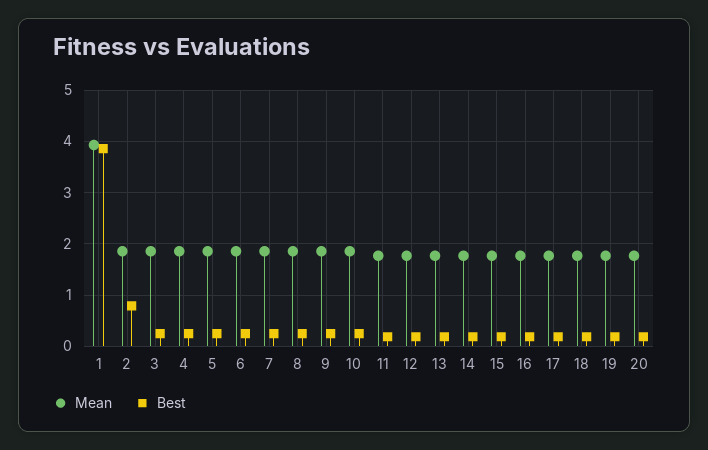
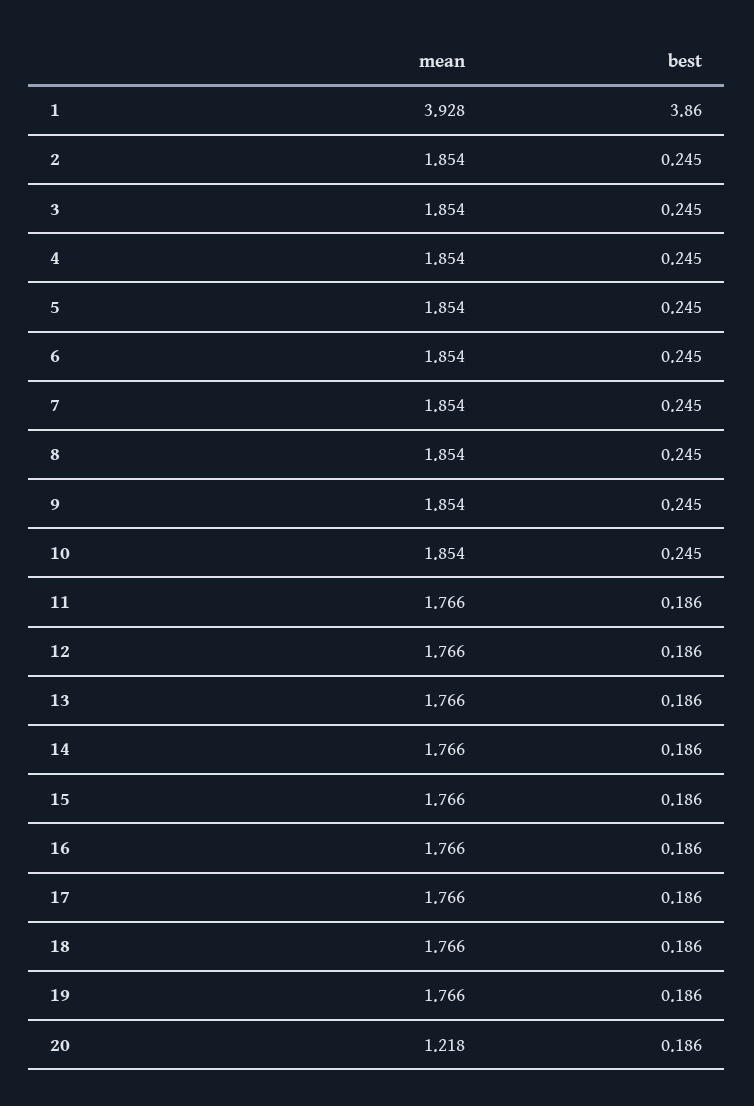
Best, 2: 0.8 -> 0.245
Mean, 20: 1.8 -> 1.218

